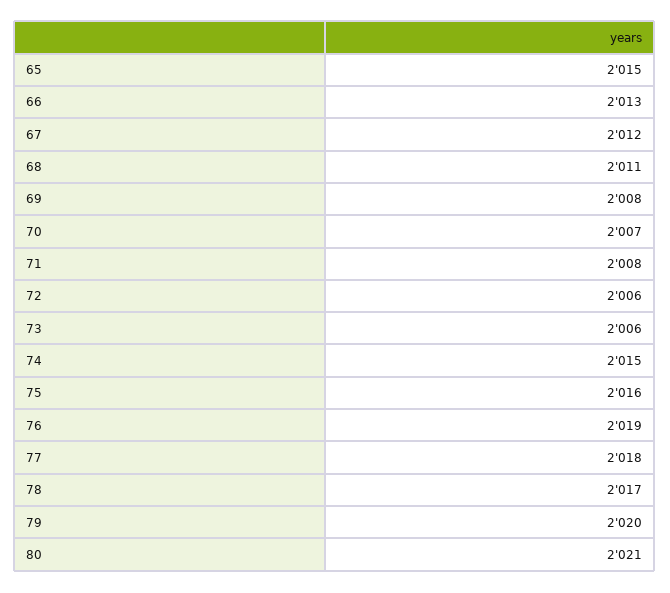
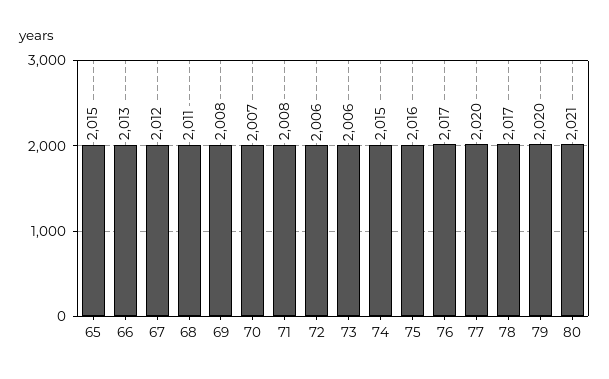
76: 2019 -> 2017
77: 2018 -> 2020

